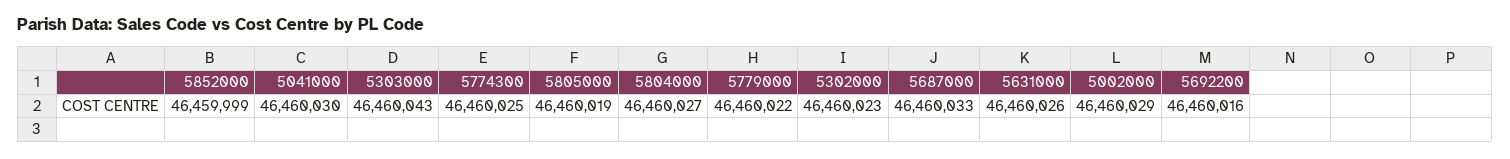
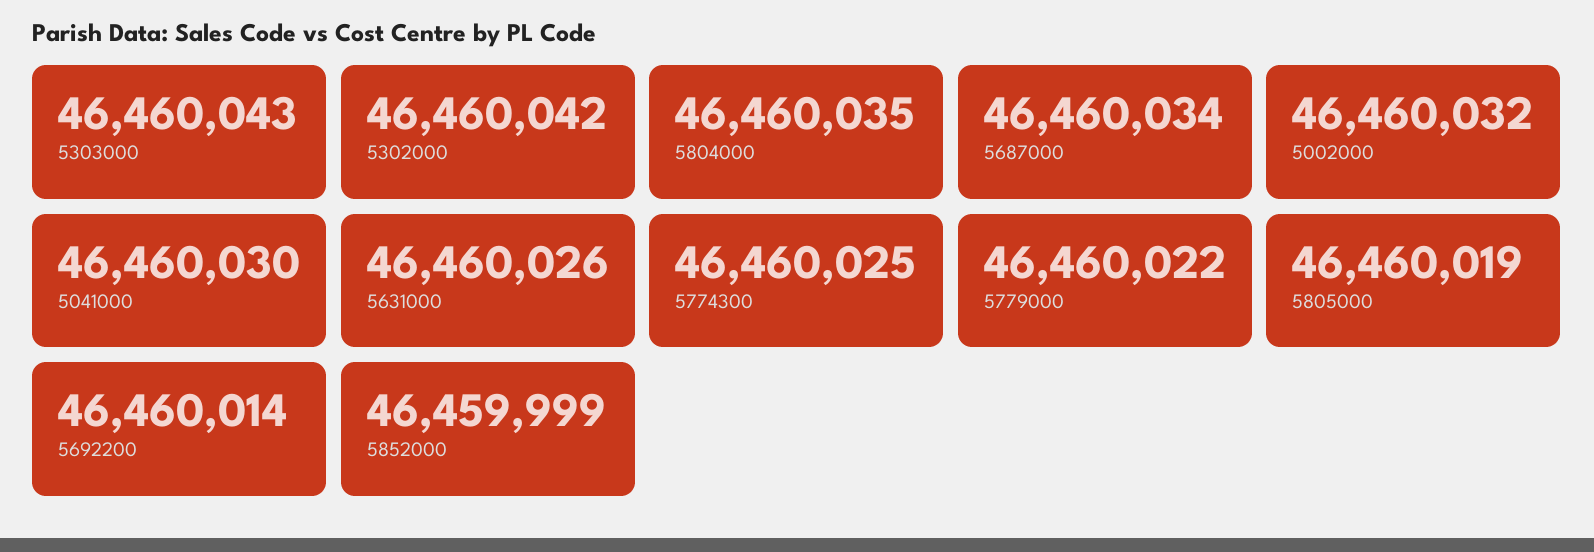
5804000: 46460027 -> 46460035
5302000: 46460023 -> 46460042
5687000: 46460033 -> 46460034
5002000: 46460029 -> 46460032
5692200: 46460016 -> 46460014

